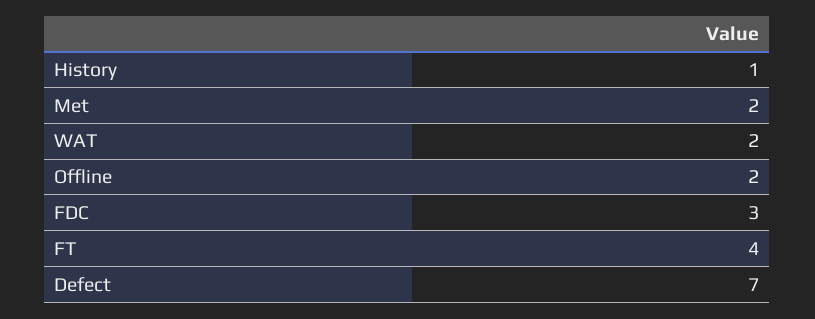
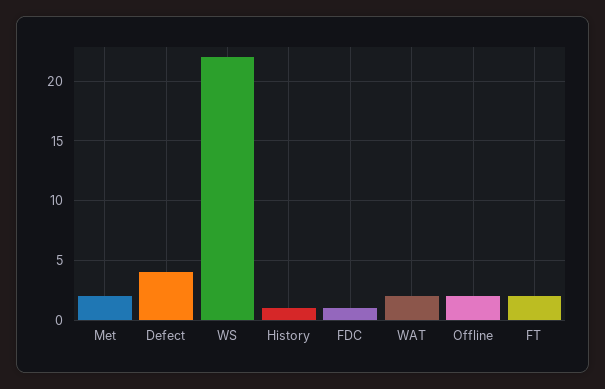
FDC: 3 -> 1
FT: 4 -> 2
Defect: 7 -> 4
WS: none -> 22

